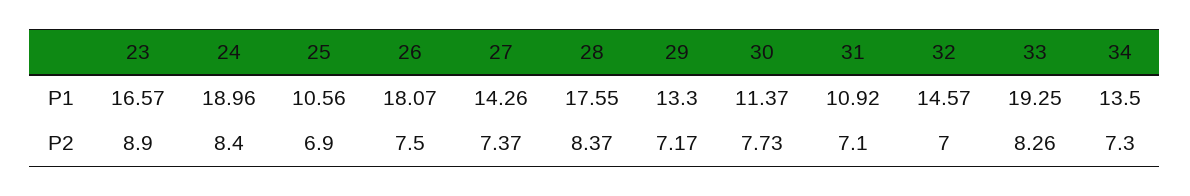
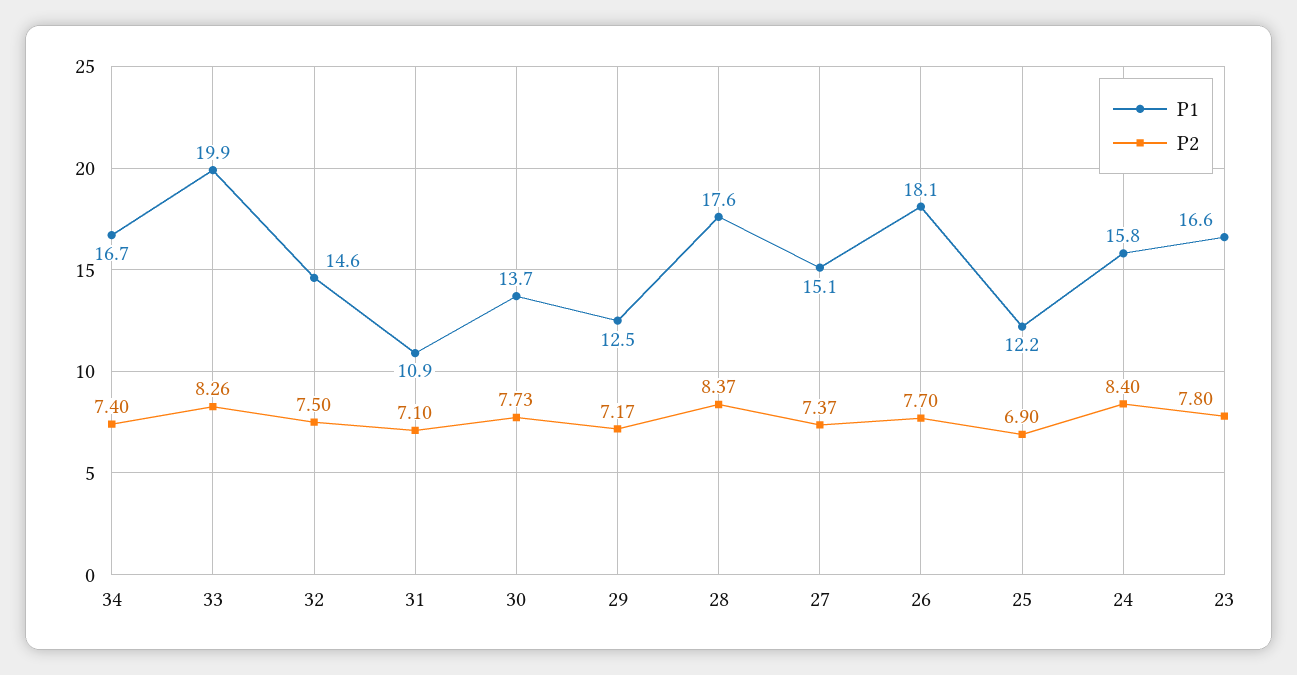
P1, 24: 18.96 -> 15.8
P1, 25: 10.56 -> 12.2
P1, 27: 14.26 -> 15.1
P1, 29: 13.3 -> 12.5
P1, 30: 11.37 -> 13.7
P1, 33: 19.25 -> 19.9
P1, 34: 13.5 -> 16.7
P2, 23: 8.9 -> 7.8
P2, 26: 7.5 -> 7.7
P2, 32: 7 -> 7.5
P2, 34: 7.3 -> 7.4

